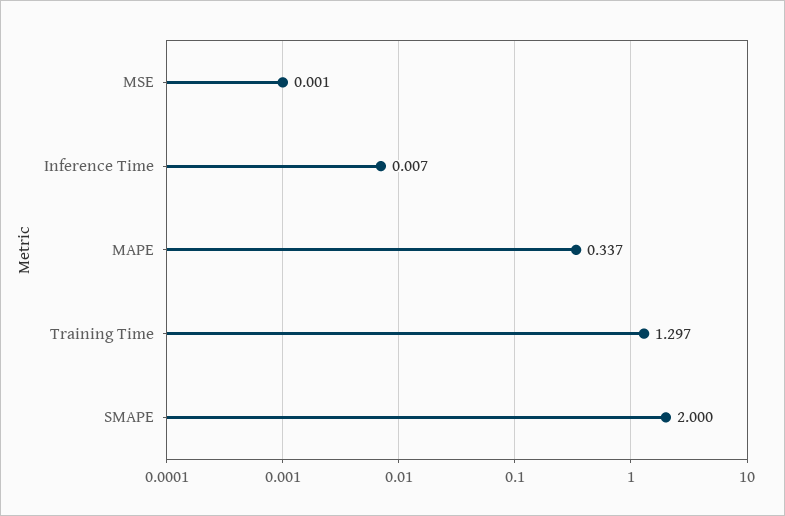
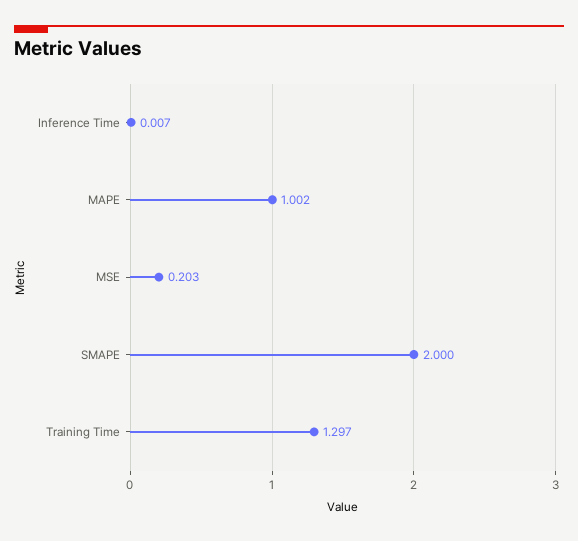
MSE: 0.001 -> 0.203
MAPE: 0.337 -> 1.002

